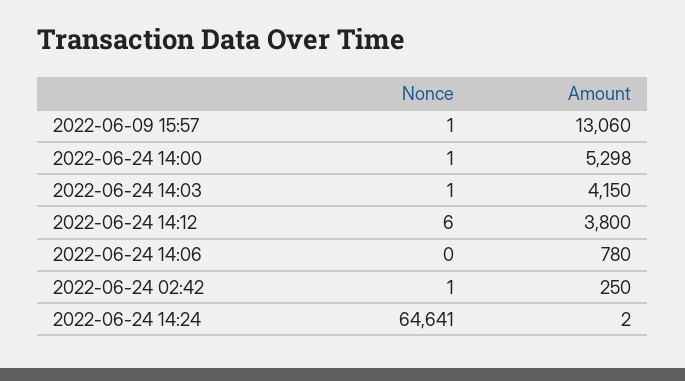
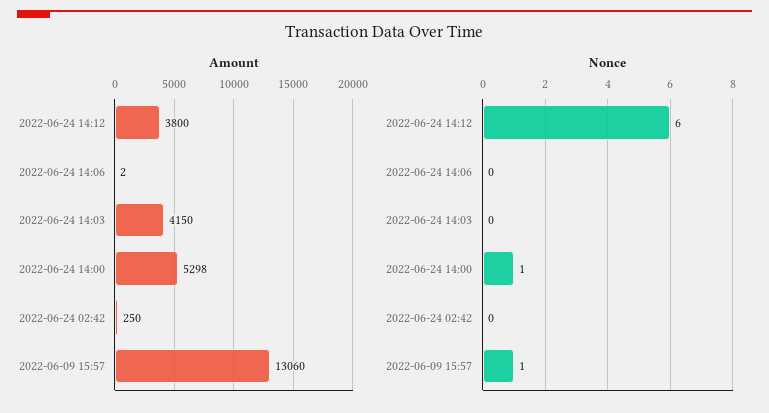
Nonce, 2022-06-24 14:03: 1 -> 0
Amount, 2022-06-24 14:06: 780 -> 2
Nonce, 2022-06-24 02:42: 1 -> 0
Nonce, 2022-06-24 14:24: 64641 -> none
Amount, 2022-06-24 14:24: 2 -> none

